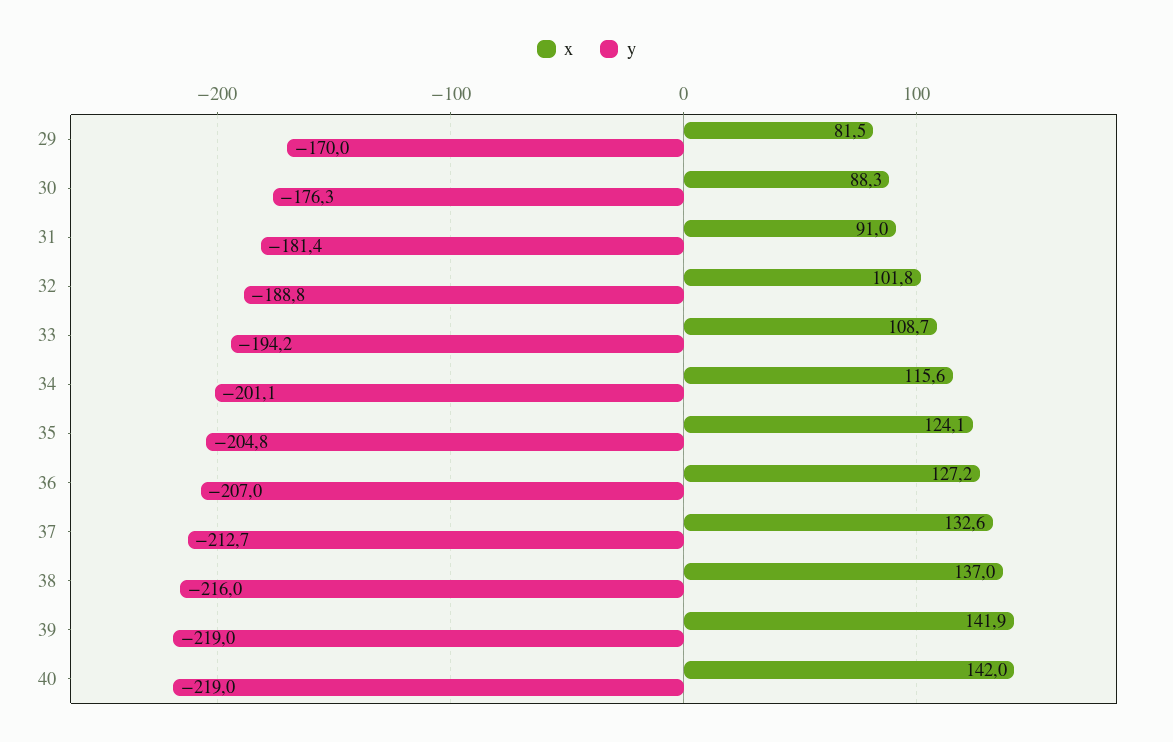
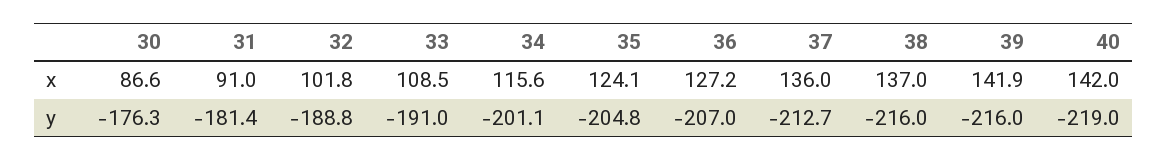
x, 29: 81.5 -> none
y, 29: -170 -> none
x, 30: 88.3 -> 86.6
x, 33: 108.7 -> 108.5
y, 33: -194.2 -> -191
x, 37: 132.6 -> 136
y, 39: -219 -> -216

